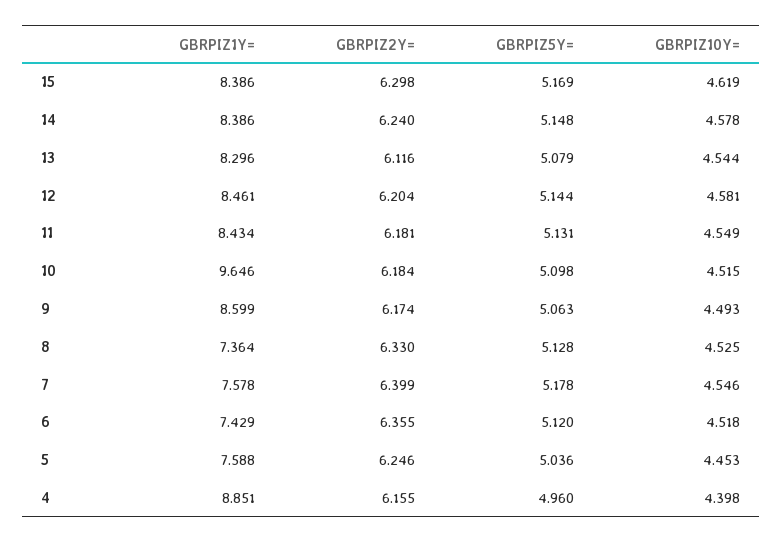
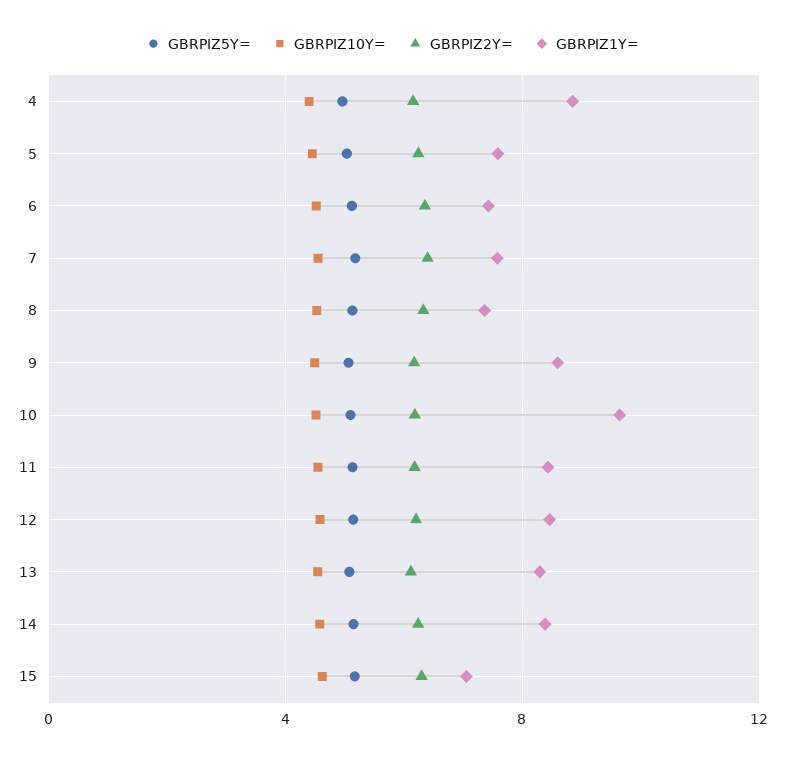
GBRPIZ1Y=, 15: 8.386 -> 7

